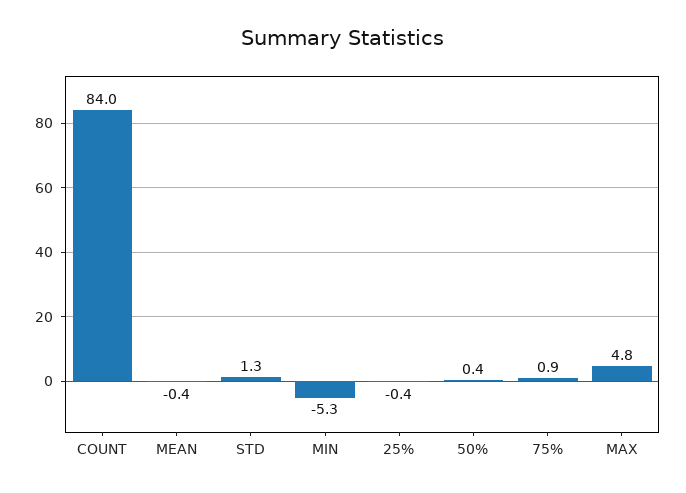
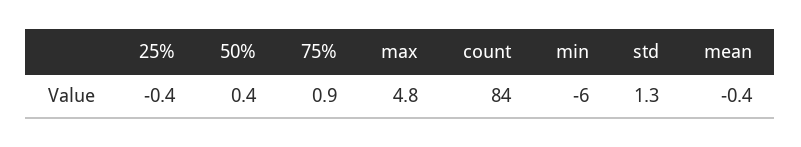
MIN: -5.3 -> -6

